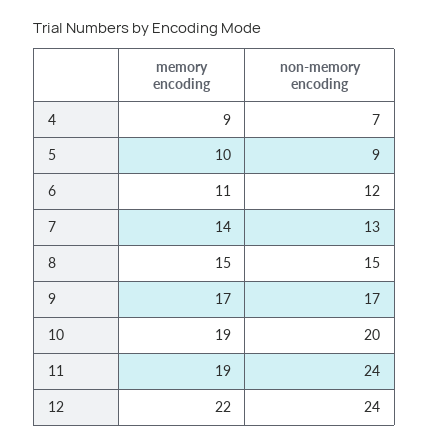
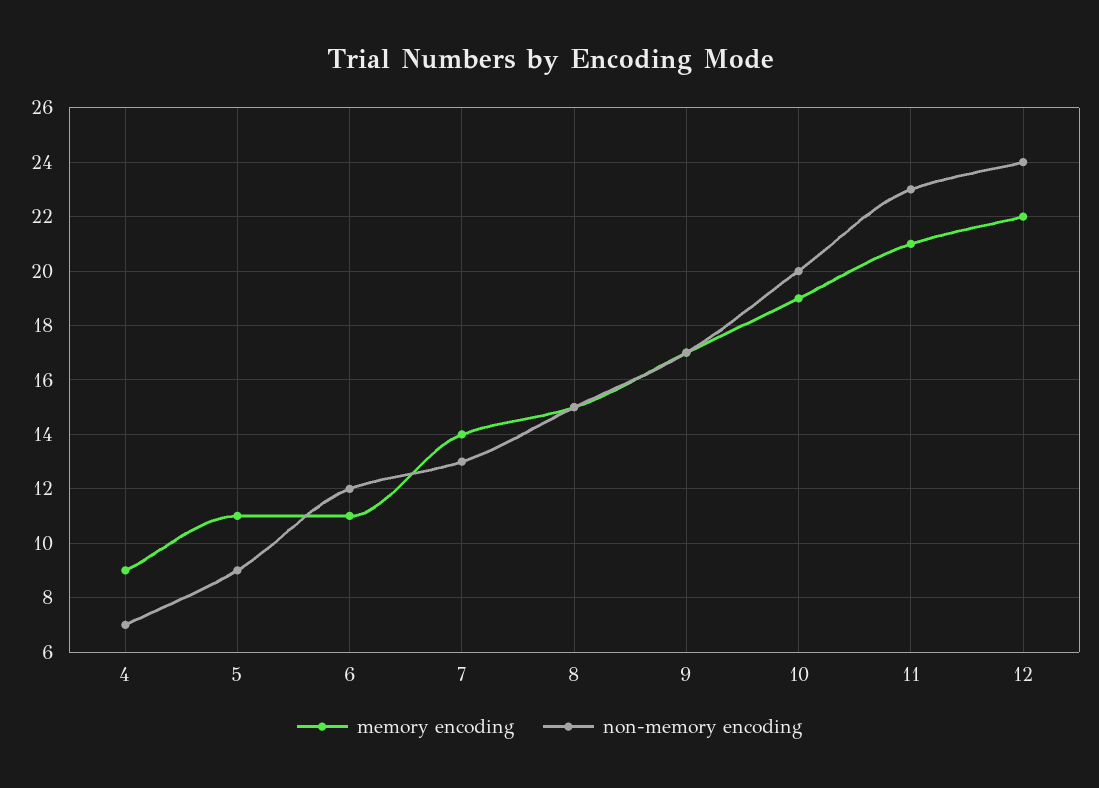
memory encoding, 5: 10 -> 11
memory encoding, 11: 19 -> 21
non-memory encoding, 11: 24 -> 23

